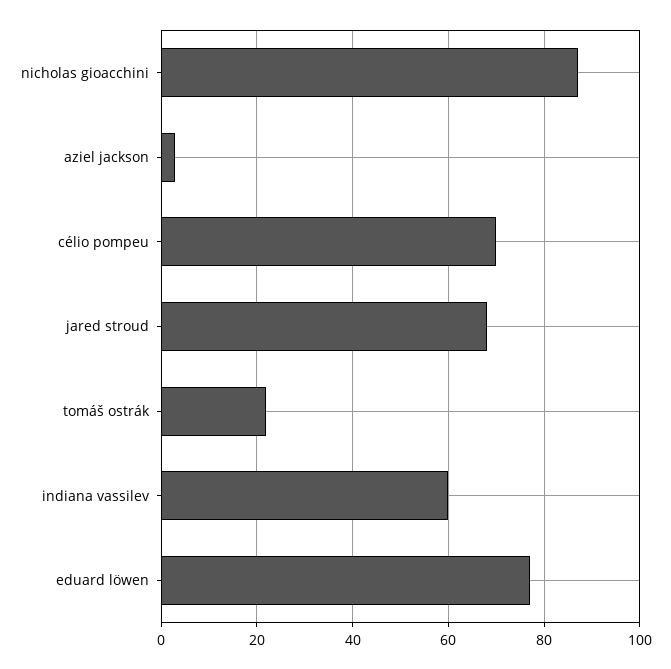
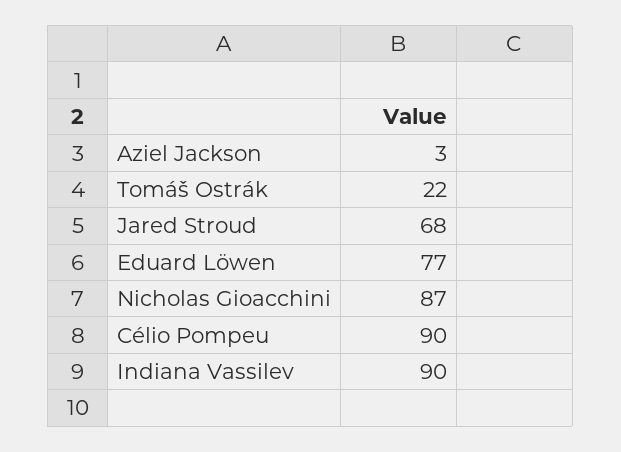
célio pompeu: 70 -> 90
indiana vassilev: 60 -> 90

